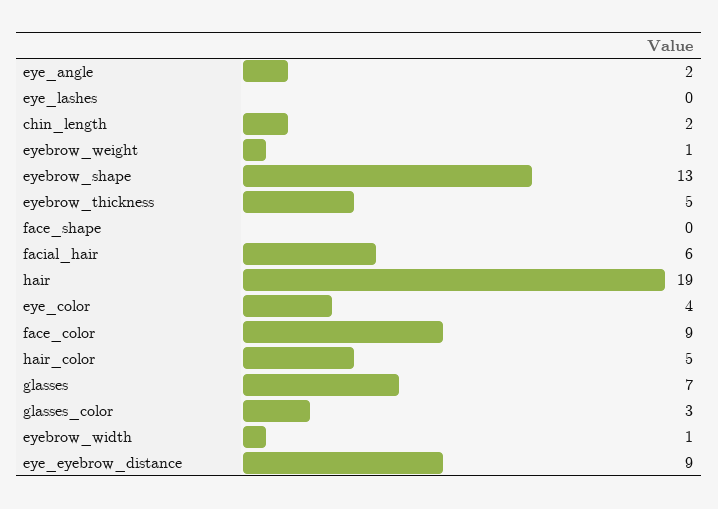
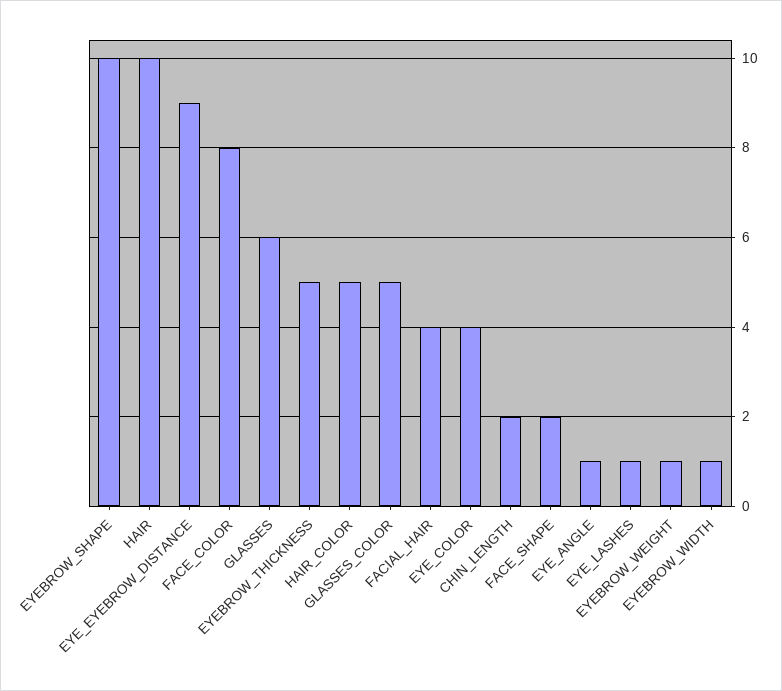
eye_angle: 2 -> 1
eye_lashes: 0 -> 1
eyebrow_shape: 13 -> 10
face_shape: 0 -> 2
facial_hair: 6 -> 4
hair: 19 -> 10
face_color: 9 -> 8
glasses: 7 -> 6
glasses_color: 3 -> 5

